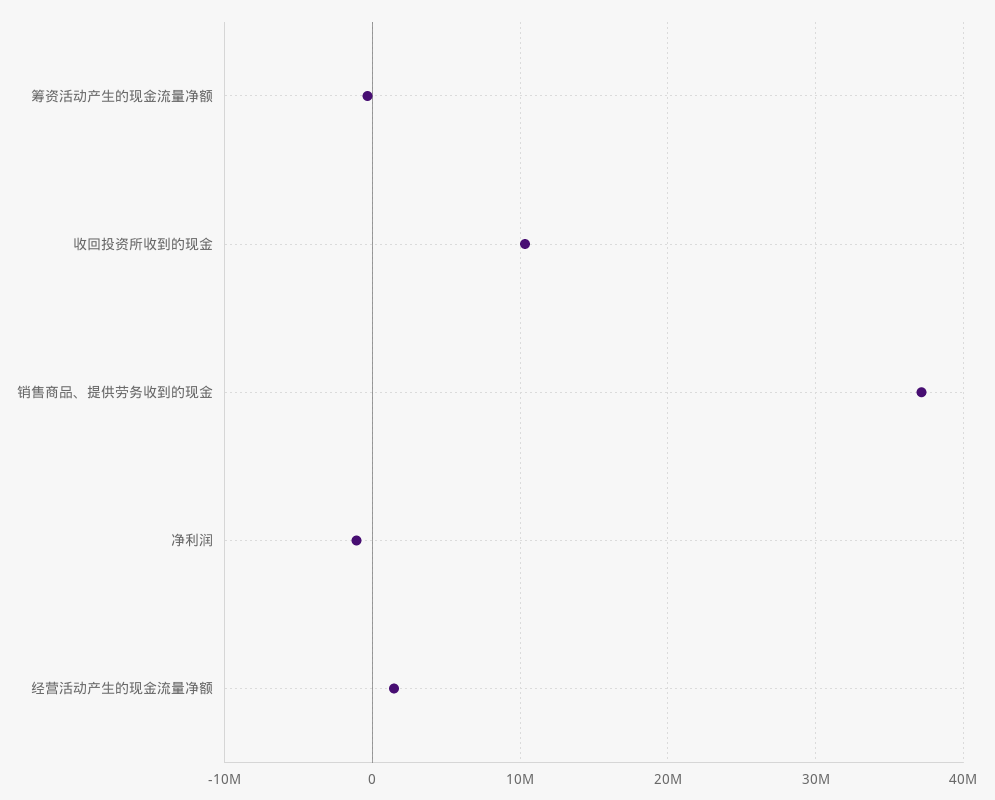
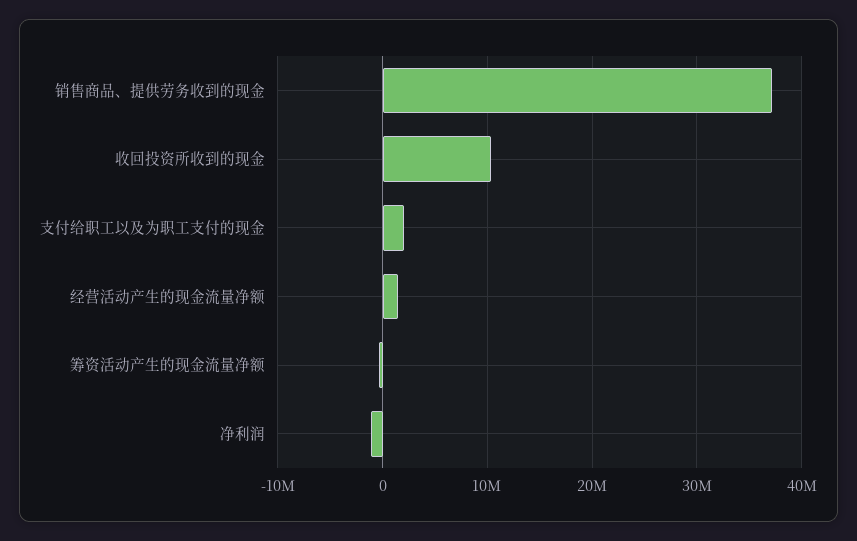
支付给职工以及为职工支付的现金: none -> 2000000

